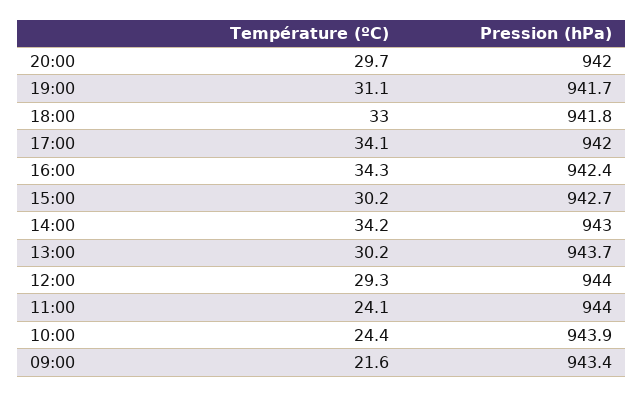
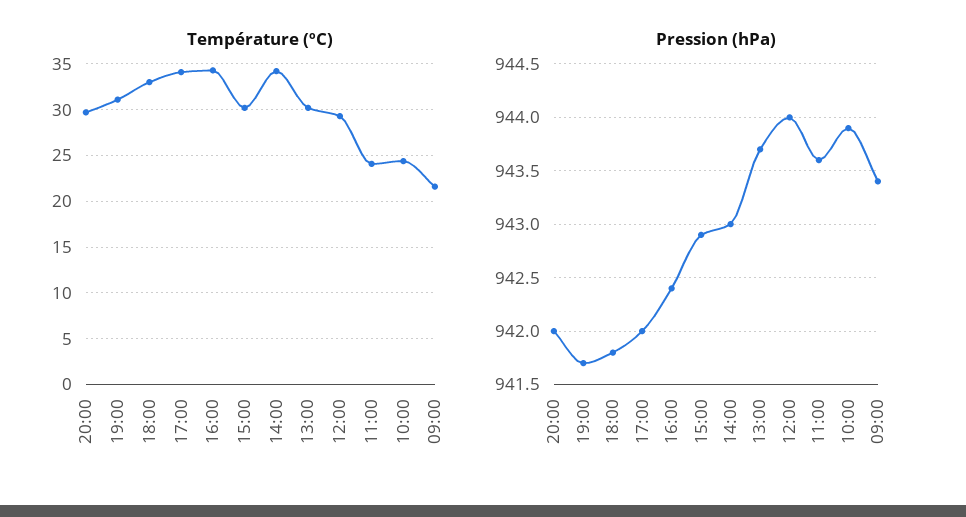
Pression (hPa), 15:00: 942.7 -> 942.9
Pression (hPa), 11:00: 944 -> 943.6

